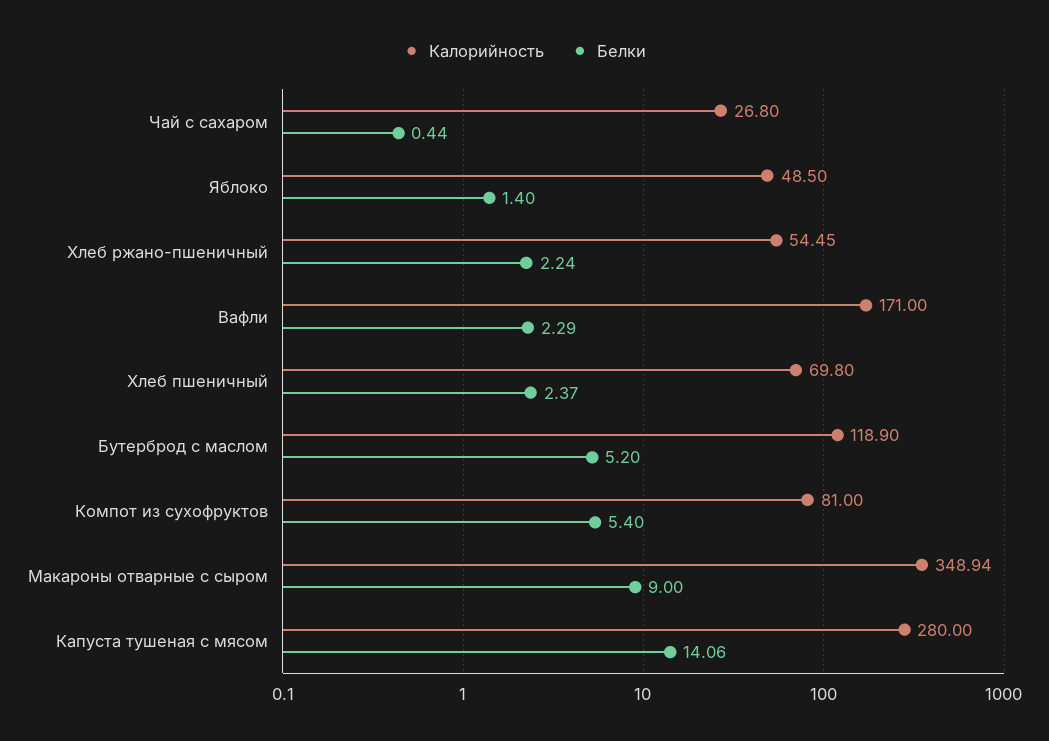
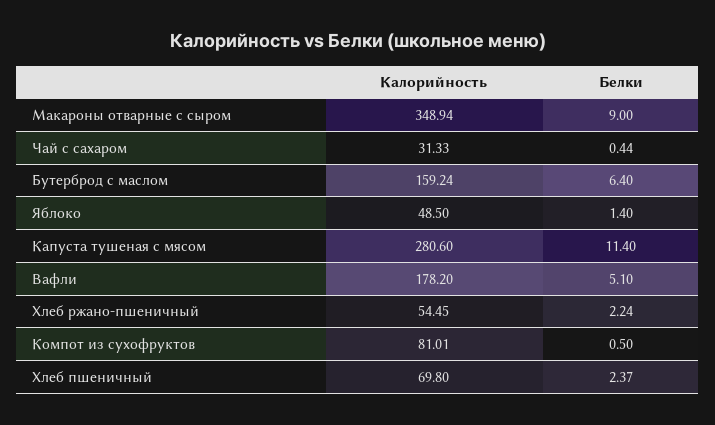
Калорийность, Чай с сахаром: 26.8 -> 31.33
Калорийность, Вафли: 171 -> 178.2
Белки, Вафли: 2.29 -> 5.1
Калорийность, Бутерброд с маслом: 118.9 -> 159.24
Белки, Бутерброд с маслом: 5.2 -> 6.4
Калорийность, Компот из сухофруктов: 81 -> 81.01
Белки, Компот из сухофруктов: 5.4 -> 0.5
Калорийность, Капуста тушеная с мясом: 280 -> 280.6
Белки, Капуста тушеная с мясом: 14.06 -> 11.4

